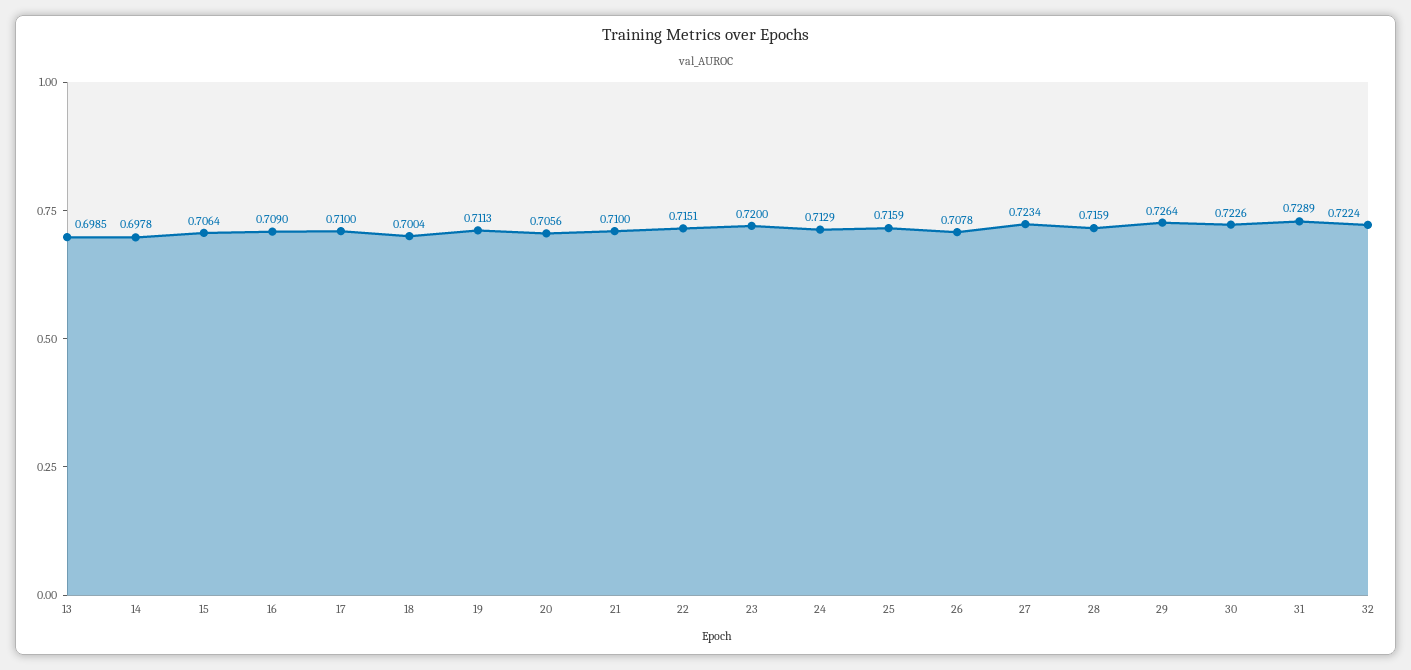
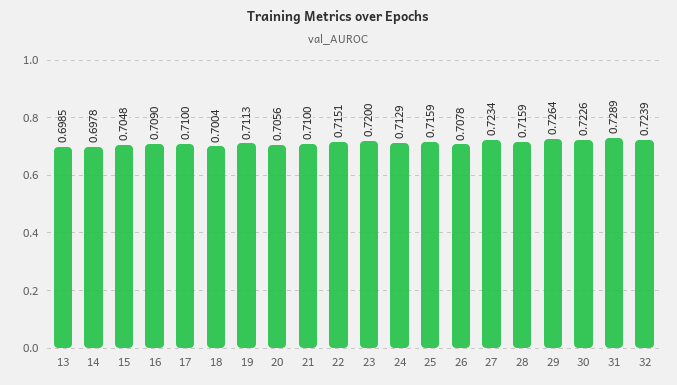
15: 0.7064 -> 0.7048
32: 0.7224 -> 0.7239

